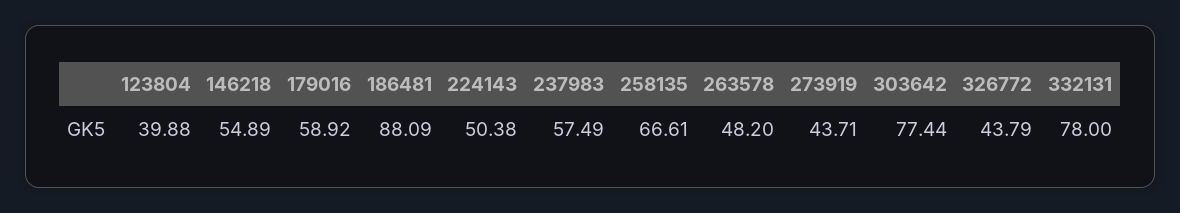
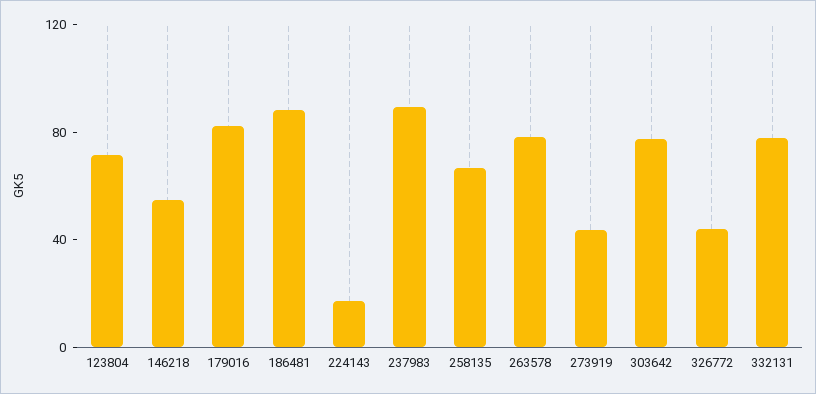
123804: 39.88 -> 70
179016: 58.92 -> 80
224143: 50.38 -> 20
237983: 57.49 -> 90
263578: 48.2 -> 80

